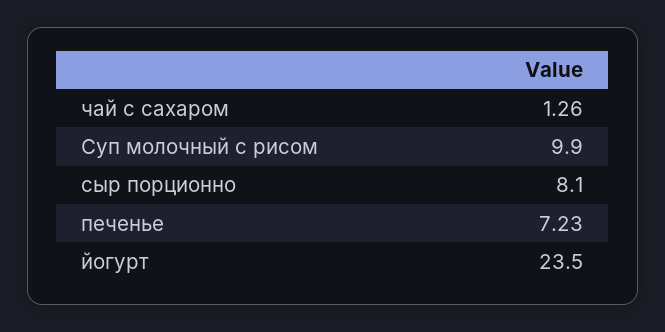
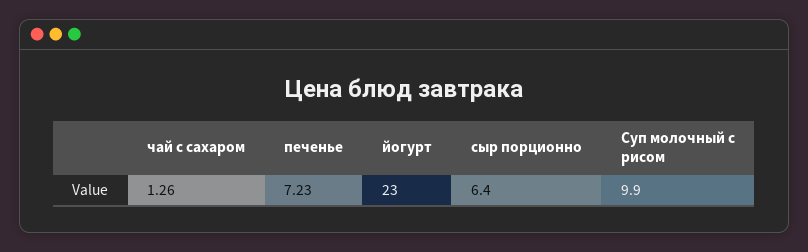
сыр порционно: 8.1 -> 6.4
йогурт: 23.5 -> 23

